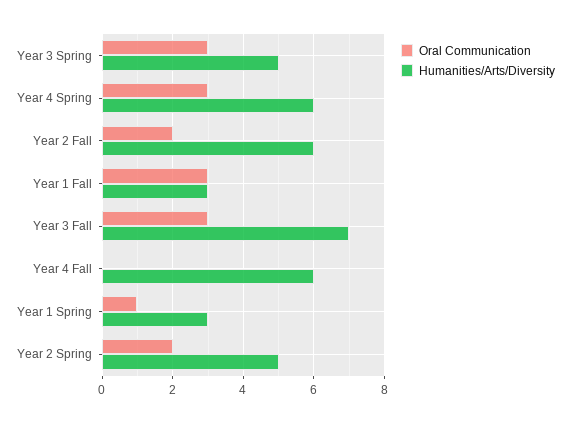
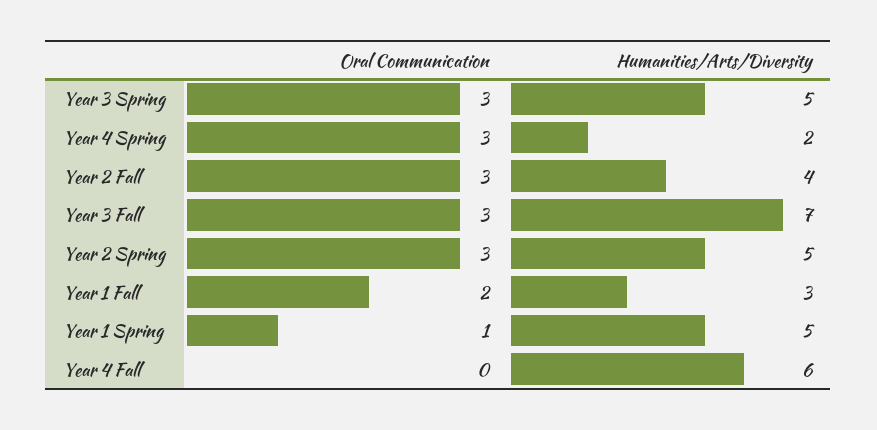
Humanities/Arts/Diversity, Year 4 Spring: 6 -> 2
Oral Communication, Year 2 Fall: 2 -> 3
Humanities/Arts/Diversity, Year 2 Fall: 6 -> 4
Oral Communication, Year 1 Fall: 3 -> 2
Humanities/Arts/Diversity, Year 1 Spring: 3 -> 5
Oral Communication, Year 2 Spring: 2 -> 3

